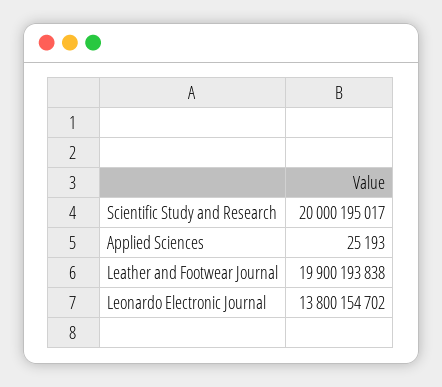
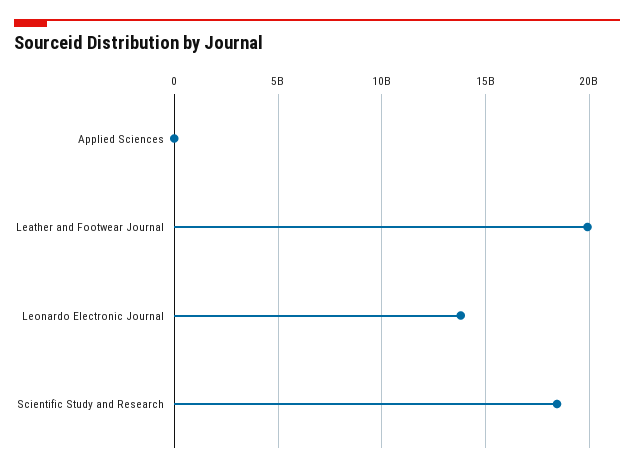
Scientific Study and Research: 20000195017 -> 18500000000

